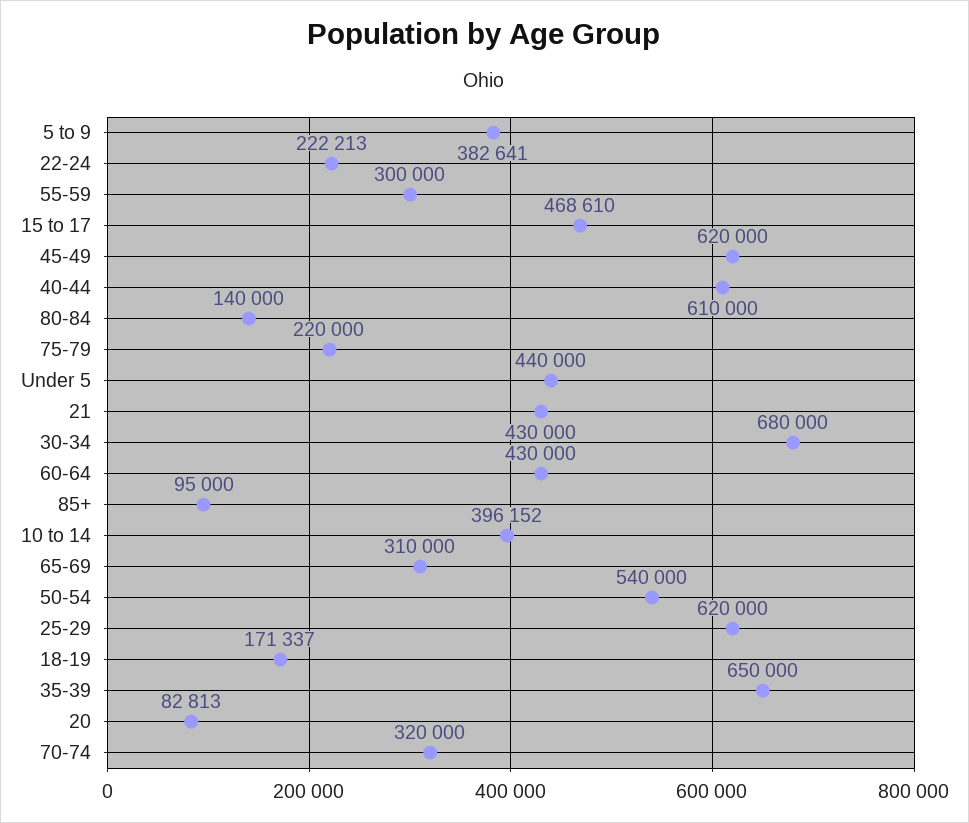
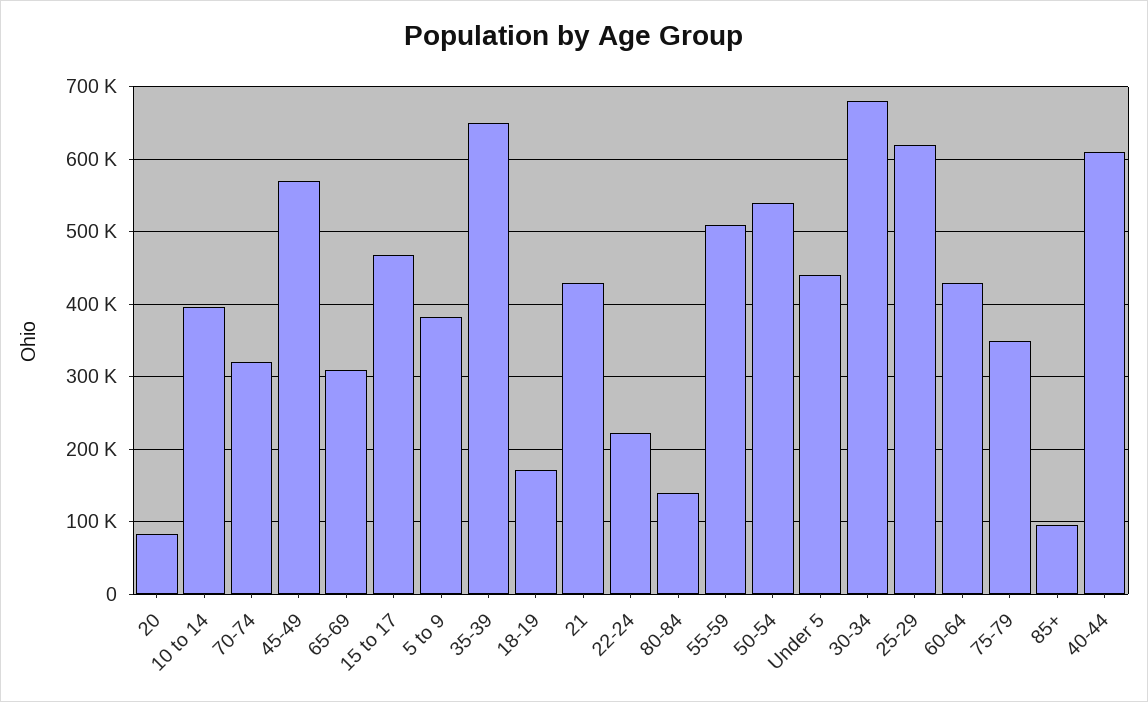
55-59: 300000 -> 510000
45-49: 620000 -> 570000
75-79: 220000 -> 350000

